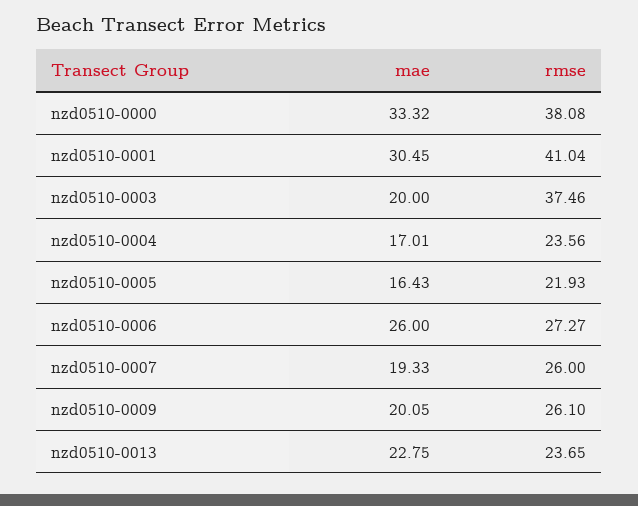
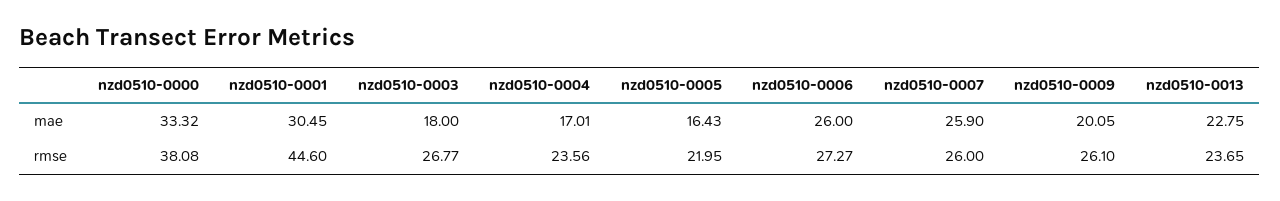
rmse, nzd0510-0001: 41.04 -> 44.6
mae, nzd0510-0003: 20 -> 18
rmse, nzd0510-0003: 37.46 -> 26.77
rmse, nzd0510-0005: 21.93 -> 21.95
mae, nzd0510-0007: 19.33 -> 25.9

